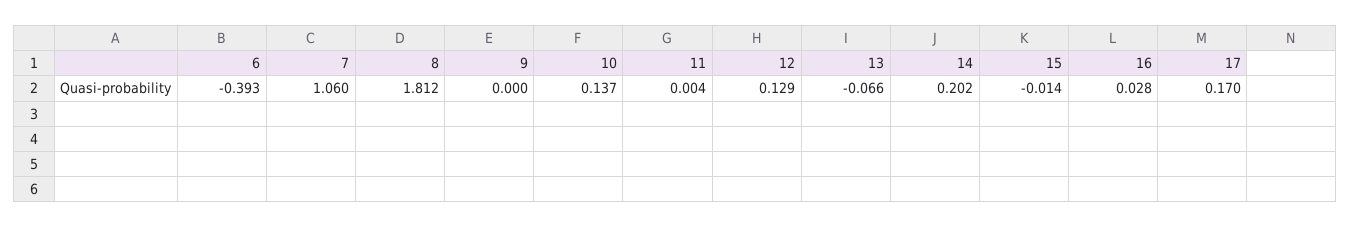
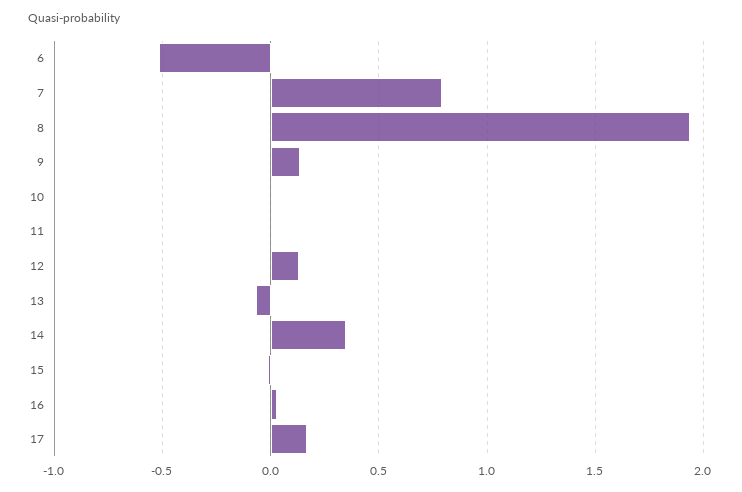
6: -0.393 -> -0.5
7: 1.06 -> 0.8
8: 1.812 -> 1.95
9: 0 -> 0.15
10: 0.137 -> 0
14: 0.202 -> 0.35

